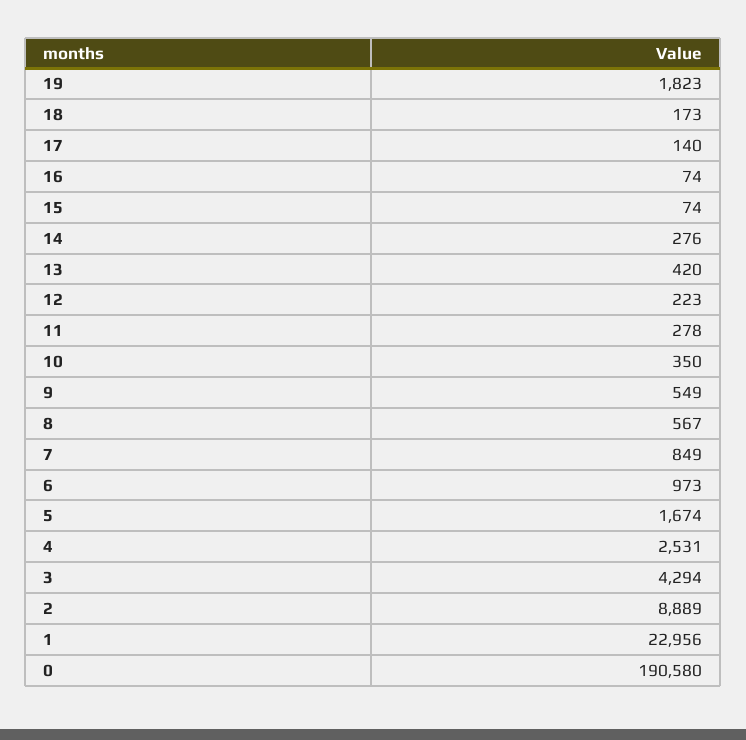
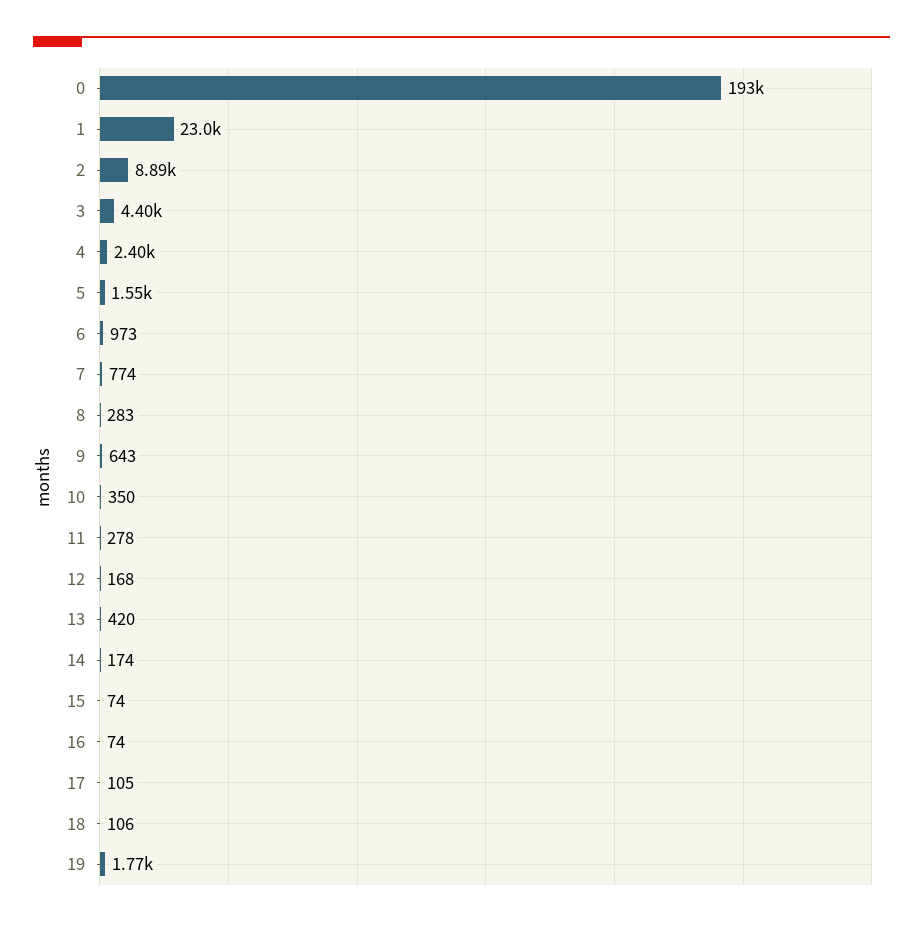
19: 1823 -> 1770
18: 173 -> 106
17: 140 -> 105
14: 276 -> 174
12: 223 -> 168
9: 549 -> 643
8: 567 -> 283
7: 849 -> 774
5: 1674 -> 1550
4: 2531 -> 2400
3: 4294 -> 4400
0: 190580 -> 193000

